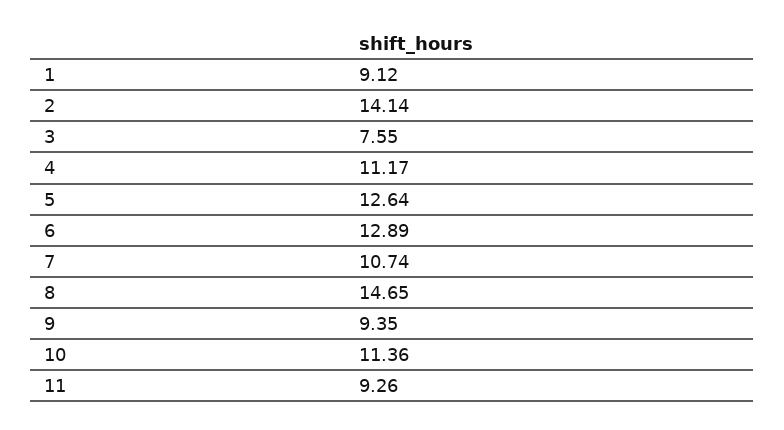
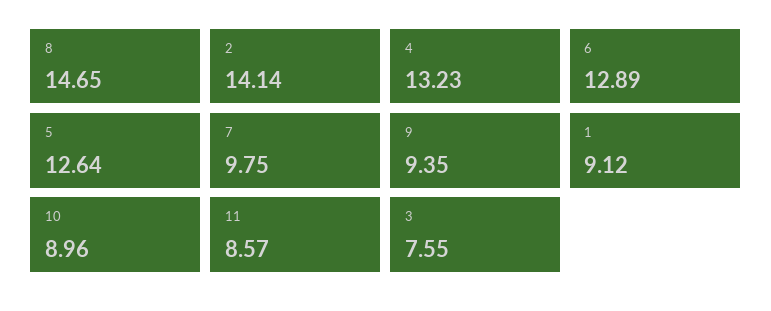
4: 11.17 -> 13.23
7: 10.74 -> 9.75
10: 11.36 -> 8.96
11: 9.26 -> 8.57

